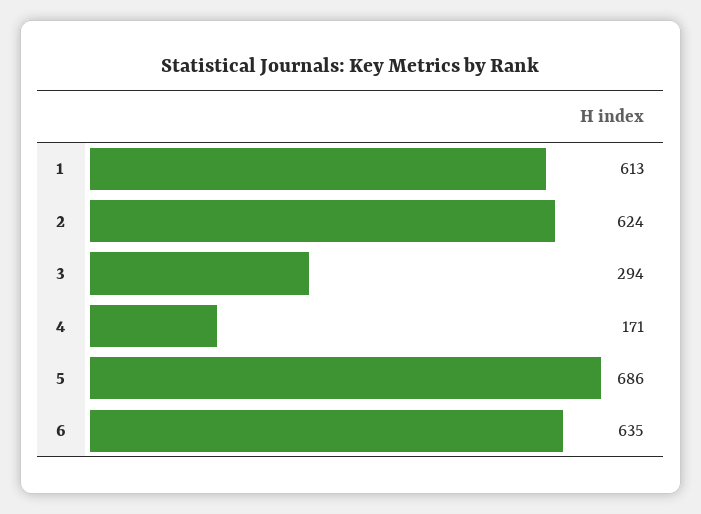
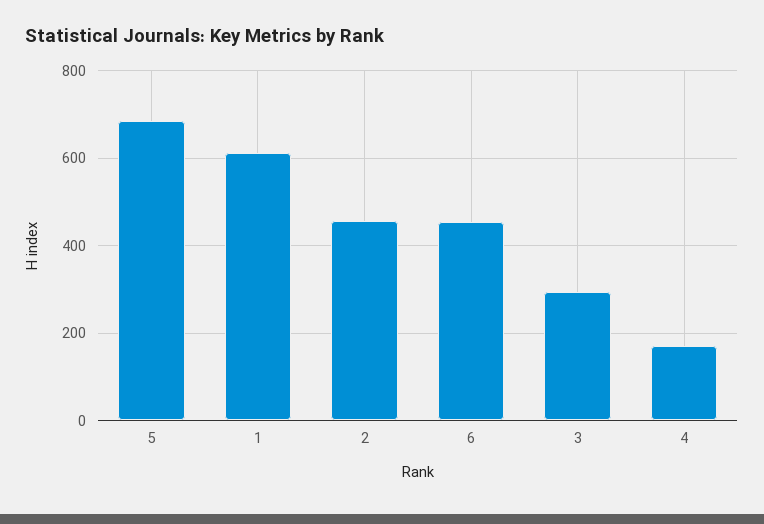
2: 624 -> 460
6: 635 -> 460

